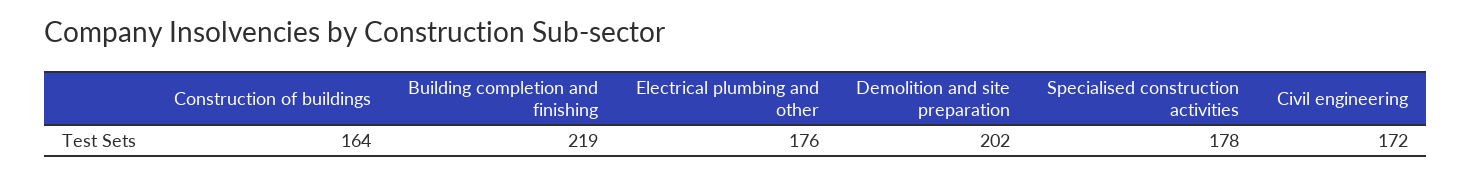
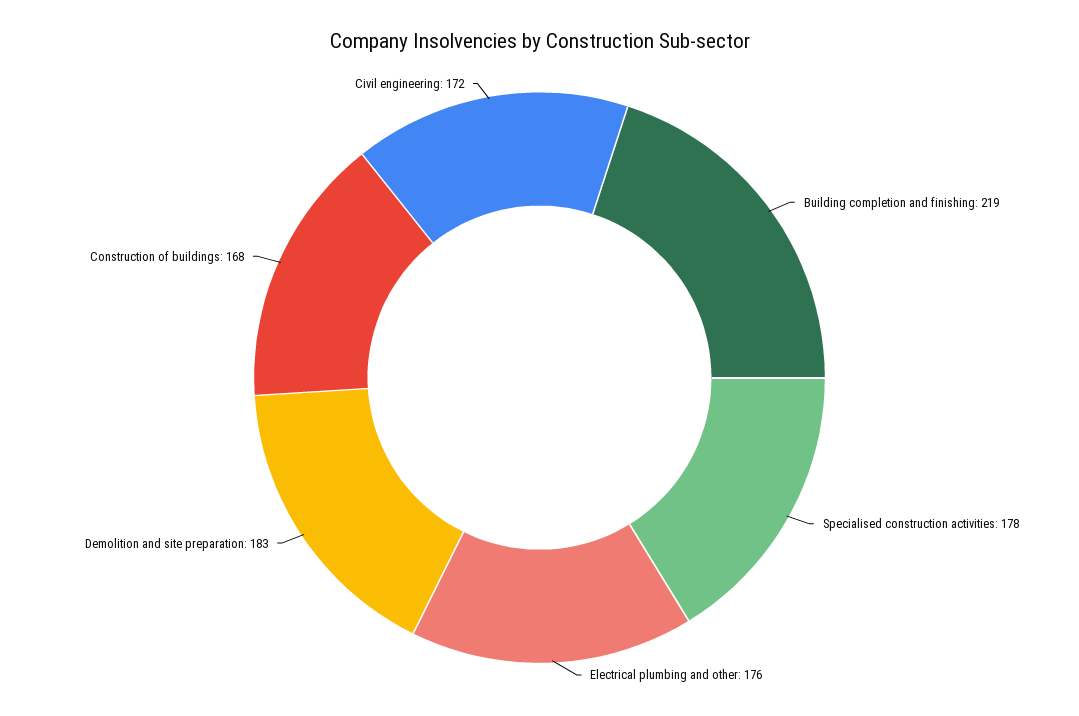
Construction of buildings: 164 -> 168
Demolition and site preparation: 202 -> 183

